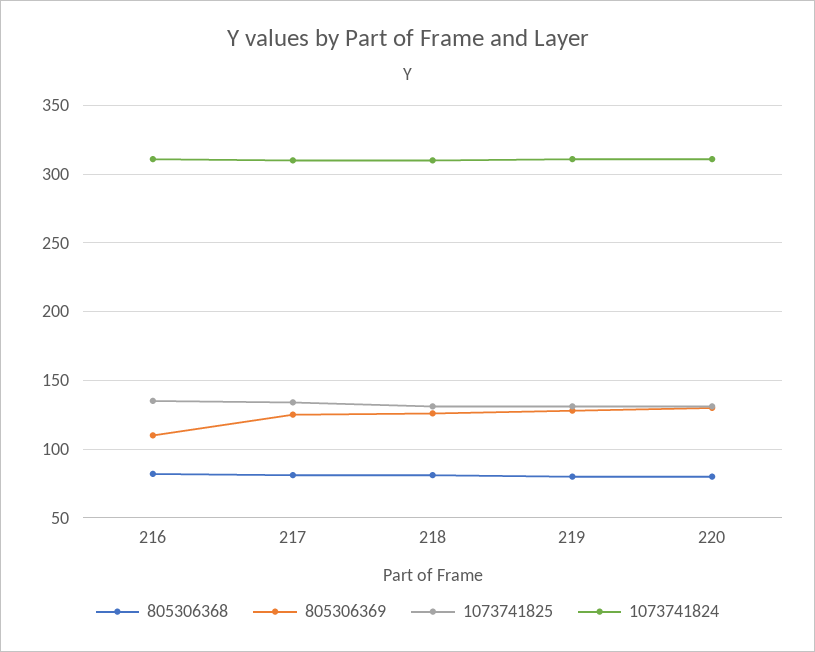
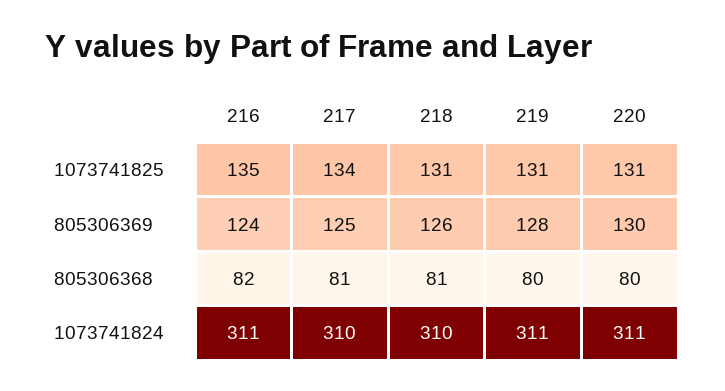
805306369, 216: 110 -> 124

